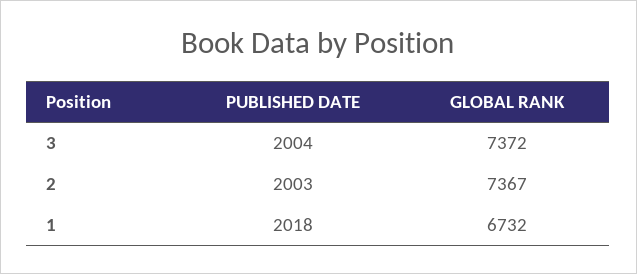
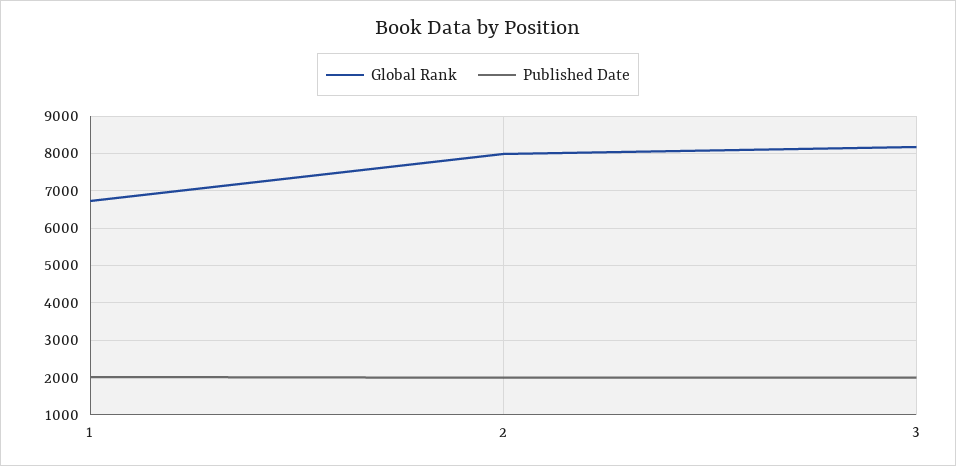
GLOBAL RANK, 3: 7372 -> 8200
GLOBAL RANK, 2: 7367 -> 8000

